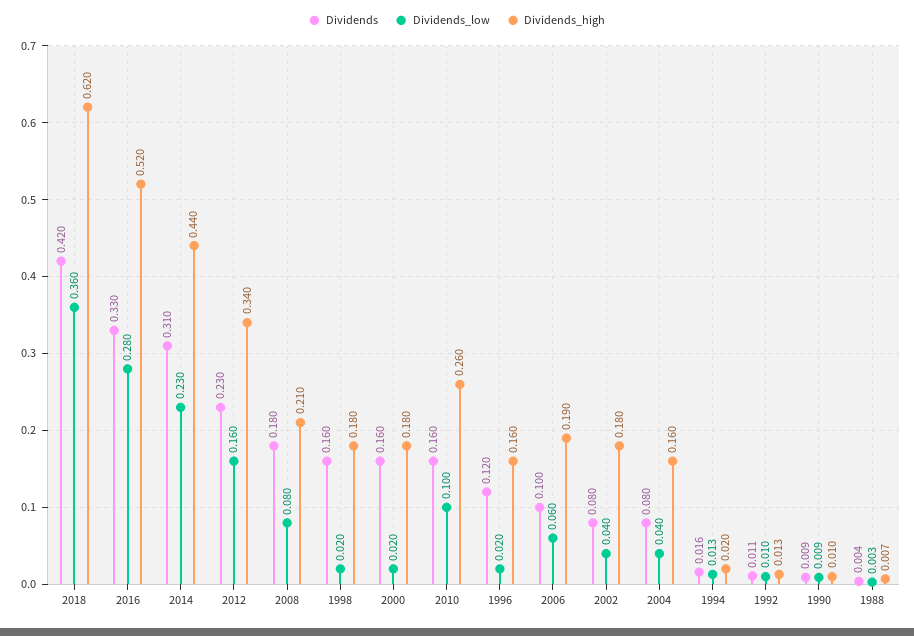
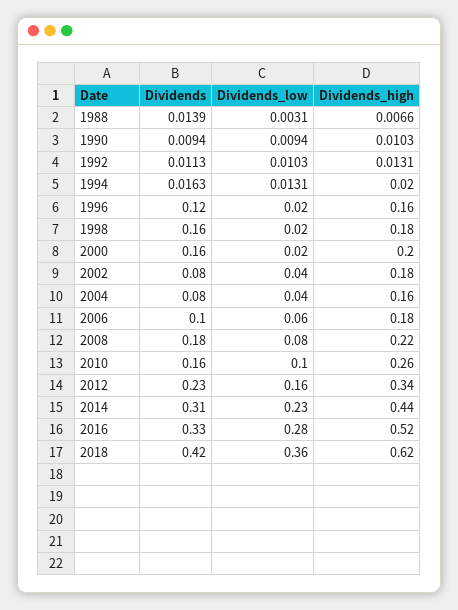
Dividends_high, 2008: 0.21 -> 0.22
Dividends_high, 2000: 0.18 -> 0.2
Dividends_high, 2006: 0.19 -> 0.18
Dividends, 1988: 0.004 -> 0.0139

